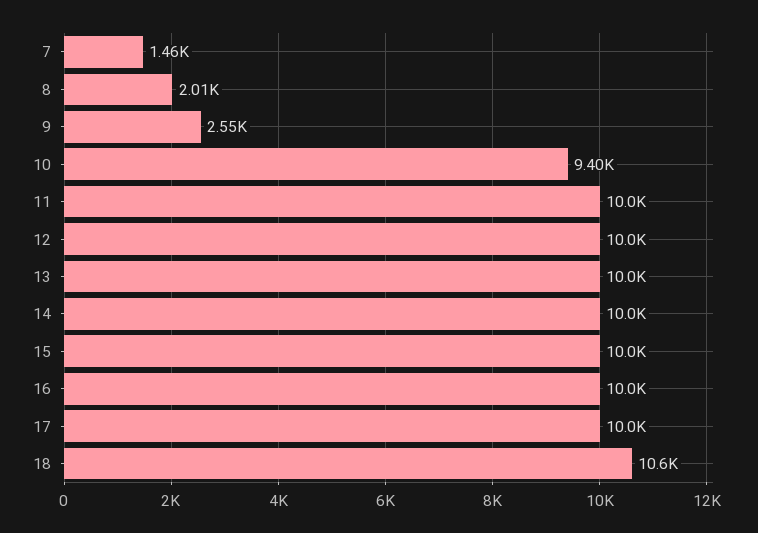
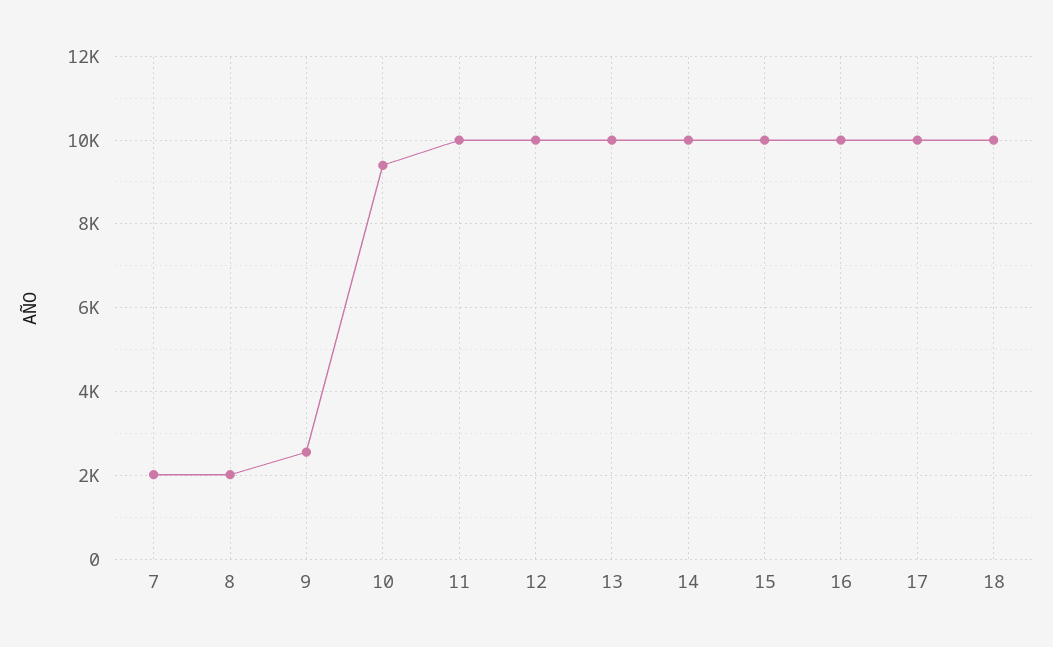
7: 1460 -> 2000
18: 10600 -> 10000

